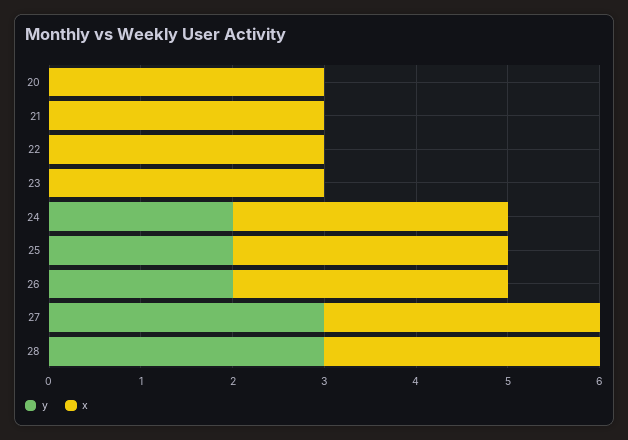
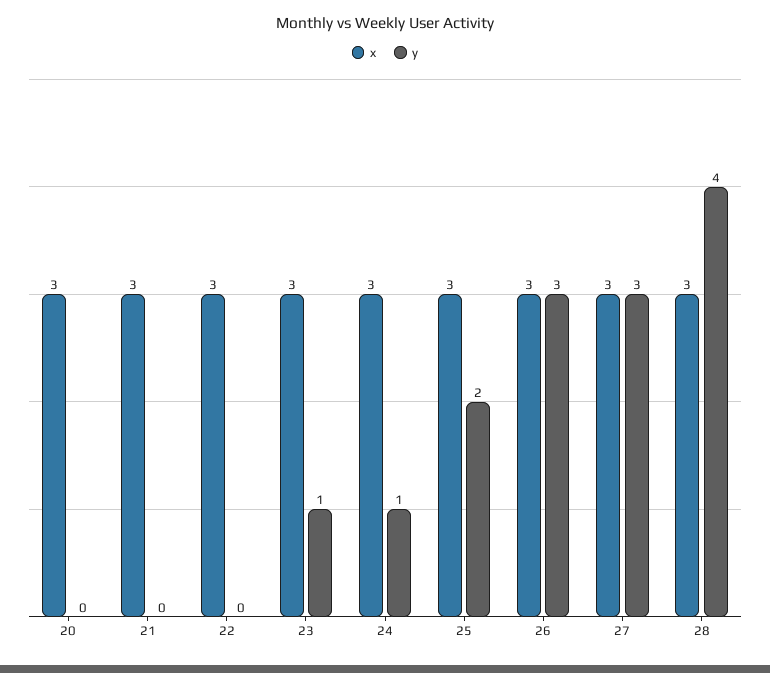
y, 23: 0 -> 1
y, 24: 2 -> 1
y, 26: 2 -> 3
y, 28: 3 -> 4

